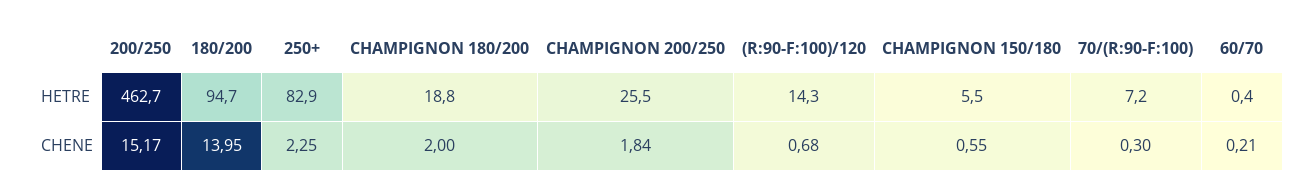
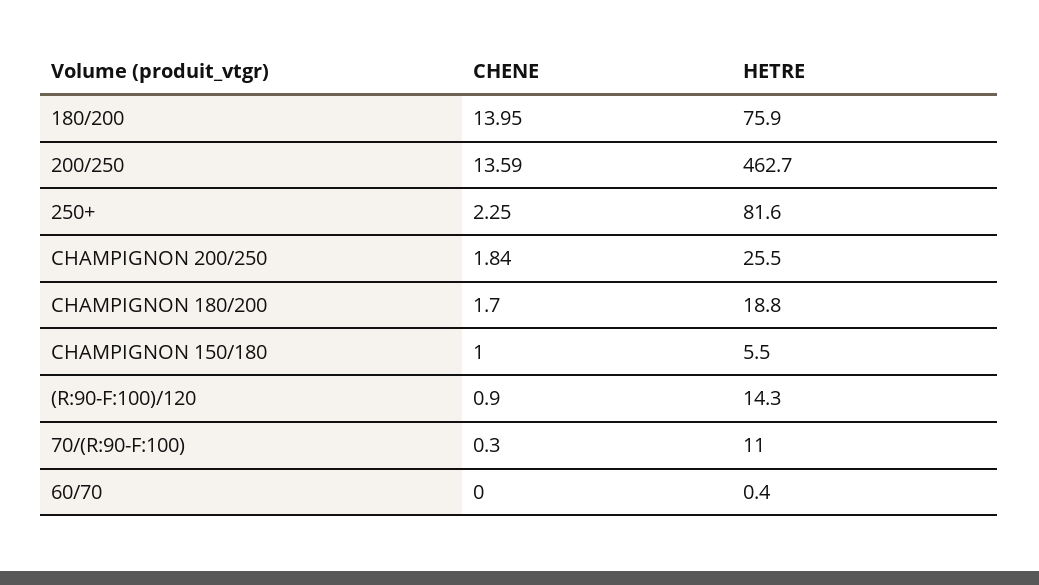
180/200, HETRE: 94.7 -> 75.9
250+, HETRE: 82.9 -> 81.6
70/(R:90-F:100), HETRE: 7.2 -> 11
200/250, CHENE: 15.17 -> 13.59
CHAMPIGNON 180/200, CHENE: 2 -> 1.7
(R:90-F:100)/120, CHENE: 0.68 -> 0.9
CHAMPIGNON 150/180, CHENE: 0.55 -> 1
60/70, CHENE: 0.21 -> 0

